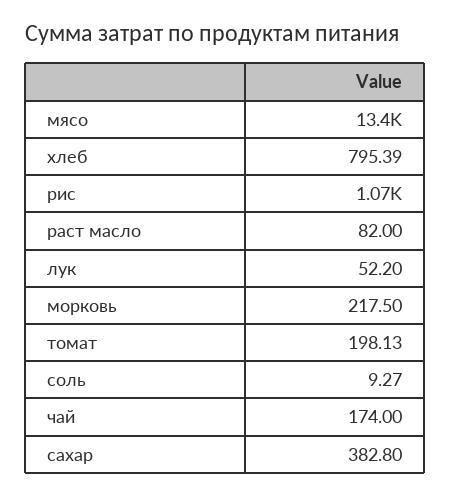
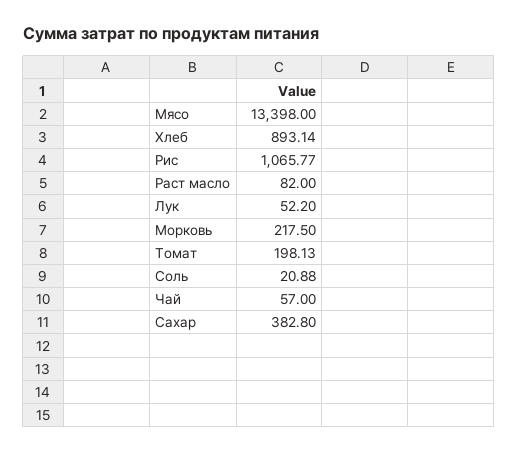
хлеб: 795.39 -> 893.14
соль: 9.27 -> 20.88
чай: 174 -> 57

